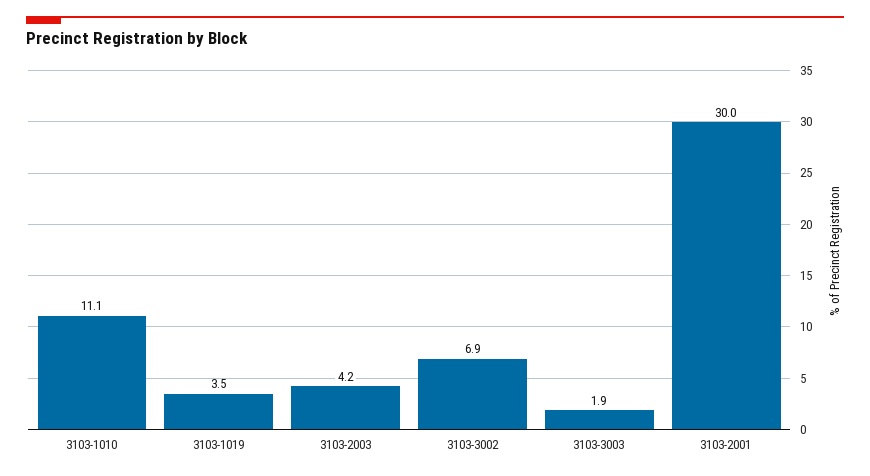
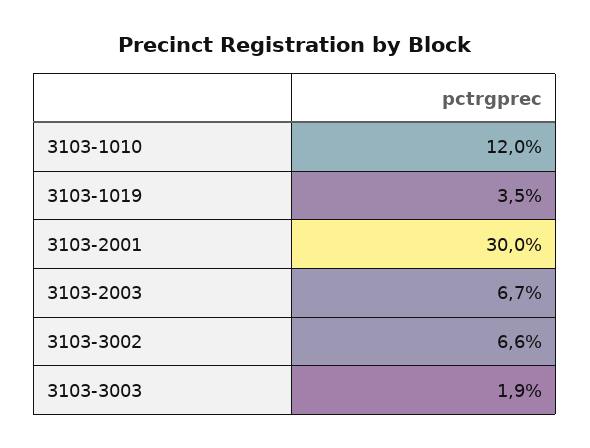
3103-1010: 11.1 -> 12
3103-2003: 4.2 -> 6.7
3103-3002: 6.9 -> 6.6

